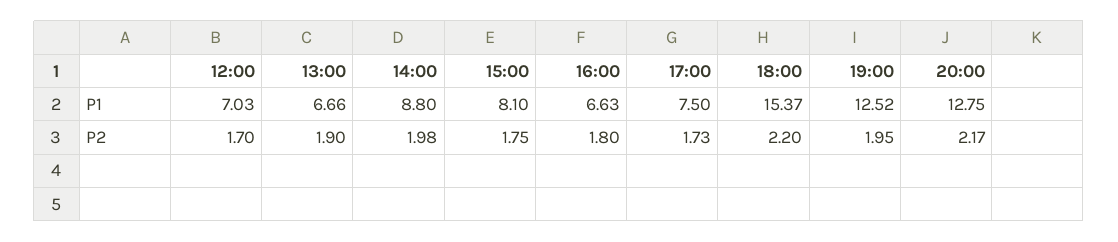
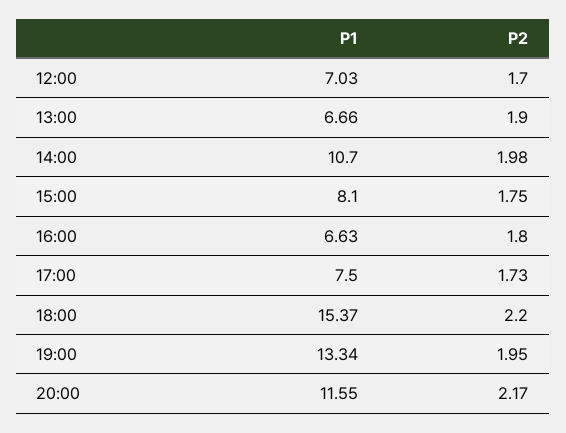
14:00, P1: 8.8 -> 10.7
19:00, P1: 12.52 -> 13.34
20:00, P1: 12.75 -> 11.55

